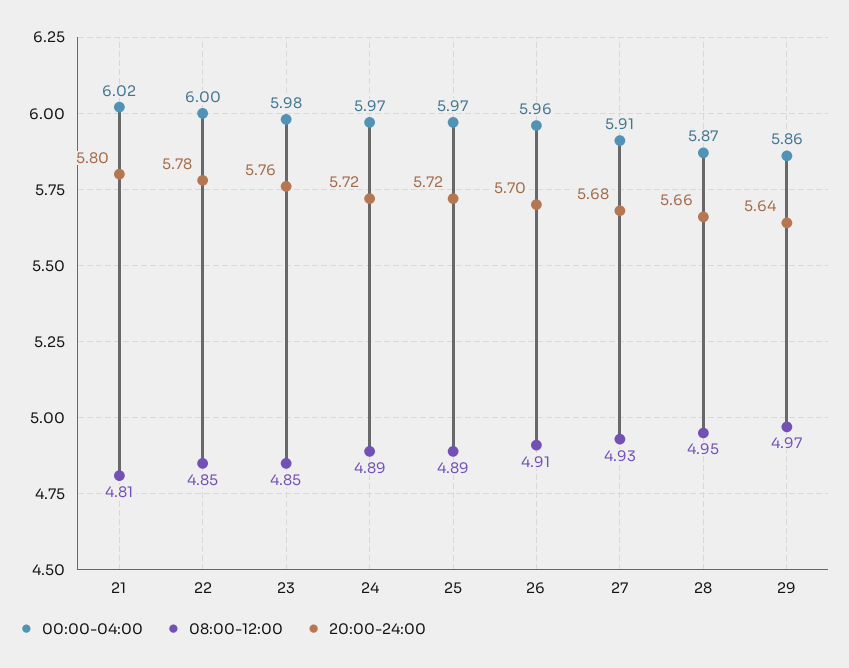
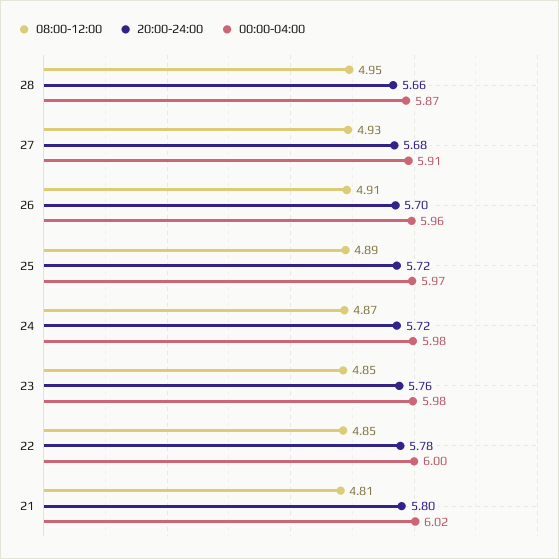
00:00-04:00, 24: 5.97 -> 5.98
08:00-12:00, 24: 4.89 -> 4.87
00:00-04:00, 29: 5.86 -> none
08:00-12:00, 29: 4.97 -> none
20:00-24:00, 29: 5.64 -> none

